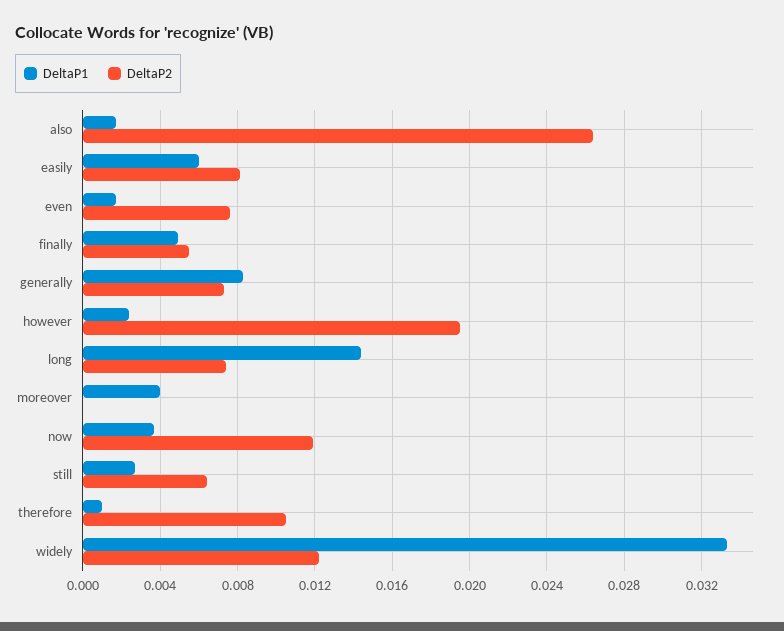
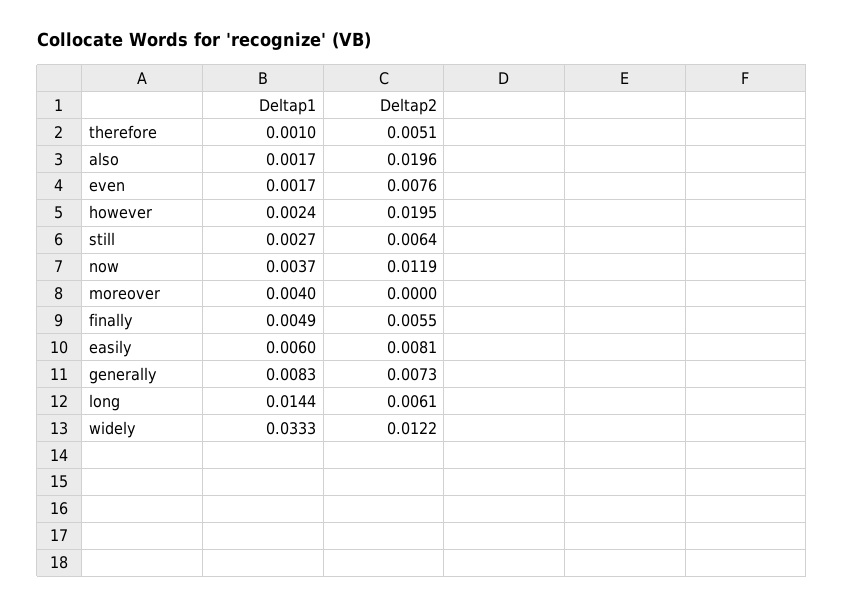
DeltaP2, also: 0.0265 -> 0.0196
DeltaP2, long: 0.0075 -> 0.0061
DeltaP2, therefore: 0.0105 -> 0.0051

